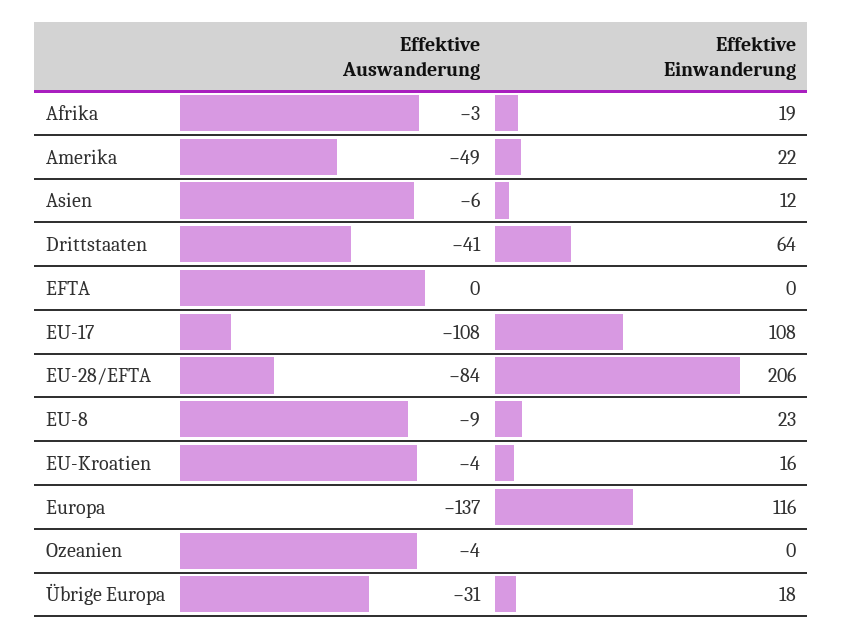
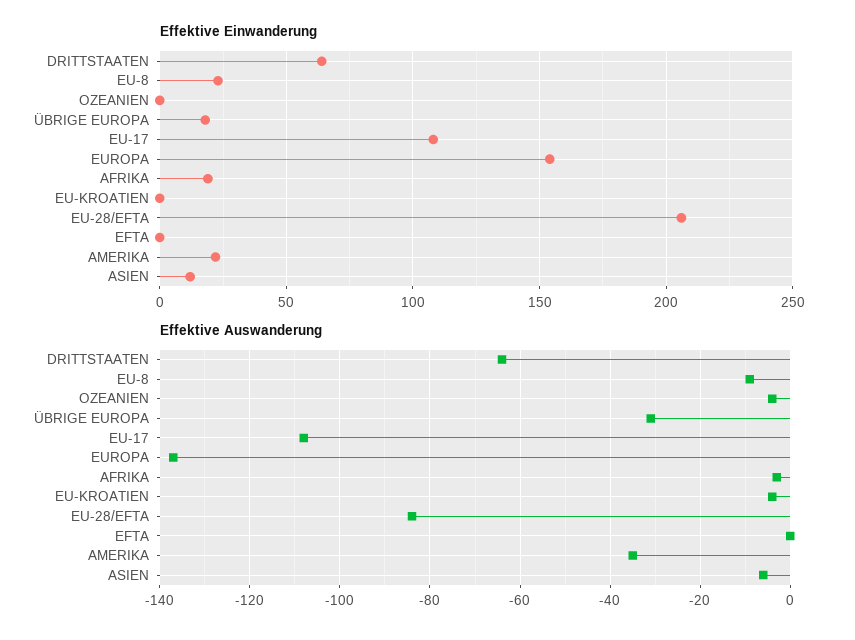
Effektive Auswanderung, Amerika: -49 -> -35
Effektive Auswanderung, Drittstaaten: -41 -> -65
Effektive Einwanderung, EU-Kroatien: 16 -> 0
Effektive Einwanderung, Europa: 116 -> 155

